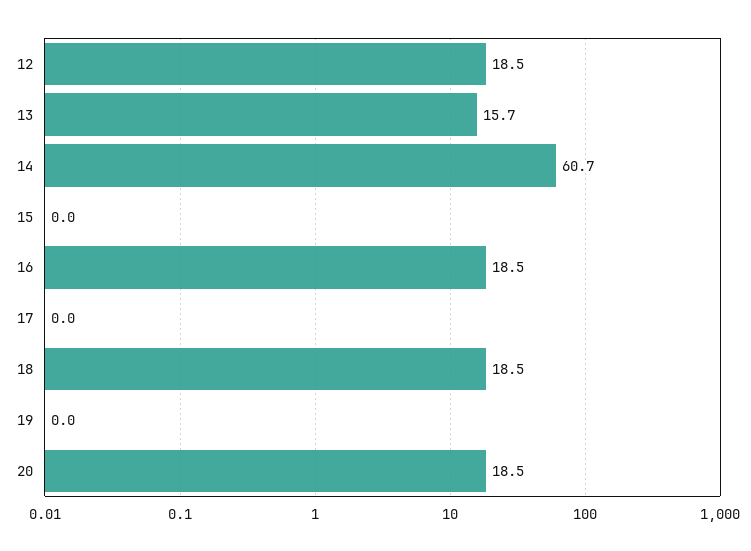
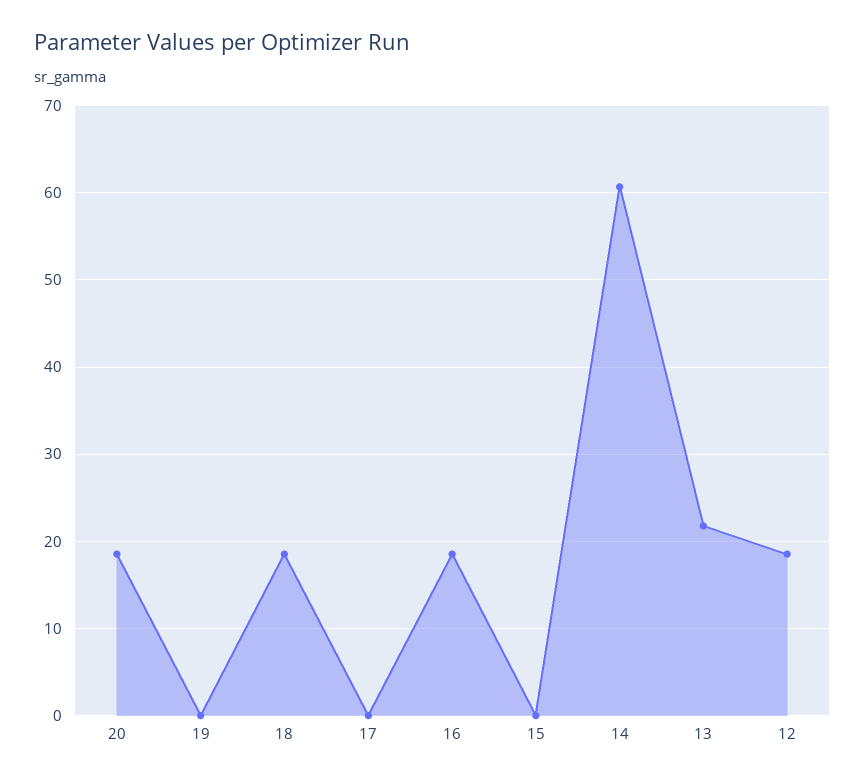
13: 15.7 -> 22

